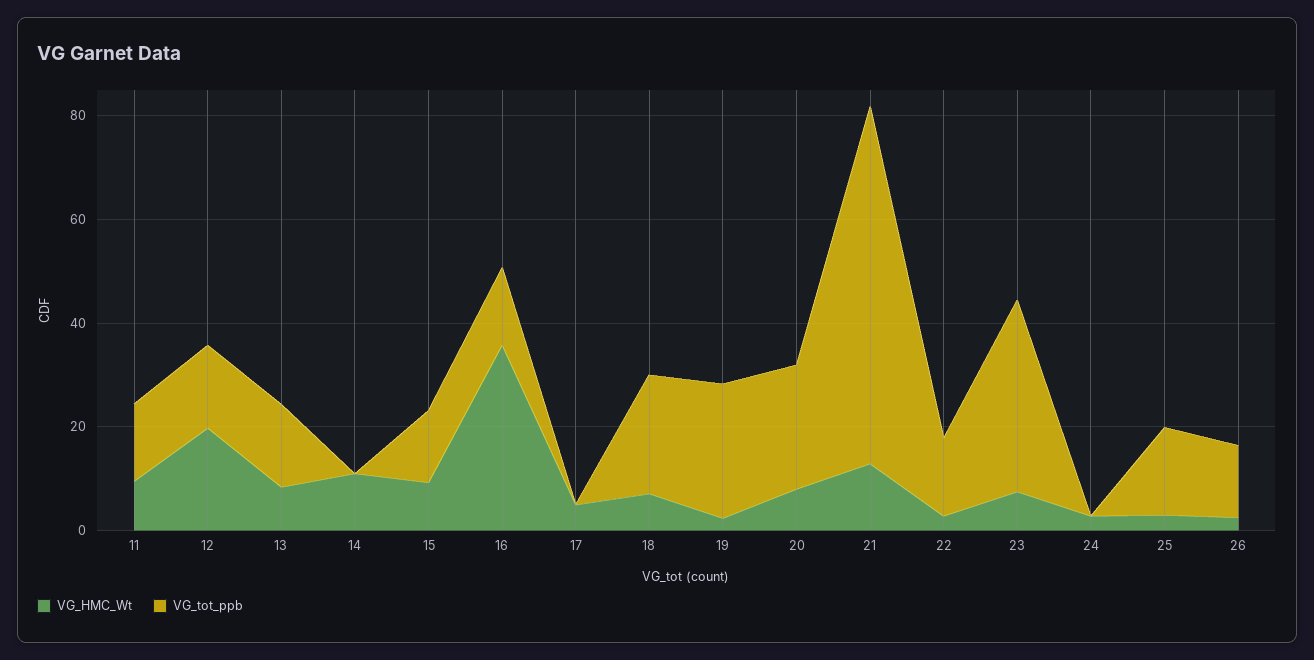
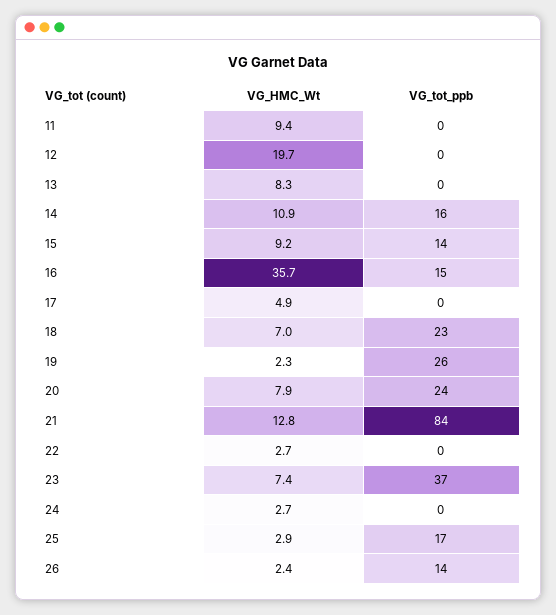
VG_tot_ppb, 11: 15 -> 0
VG_tot_ppb, 12: 15 -> 0
VG_tot_ppb, 13: 15 -> 0
VG_tot_ppb, 14: 0 -> 16
VG_tot_ppb, 21: 70 -> 84
VG_tot_ppb, 22: 15 -> 0

